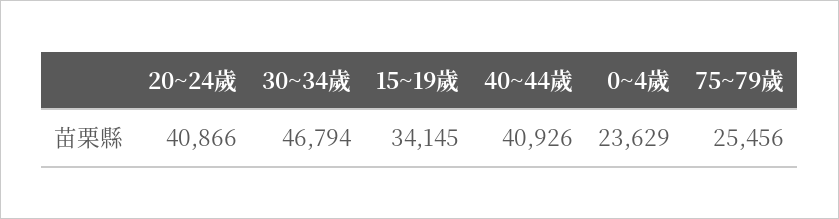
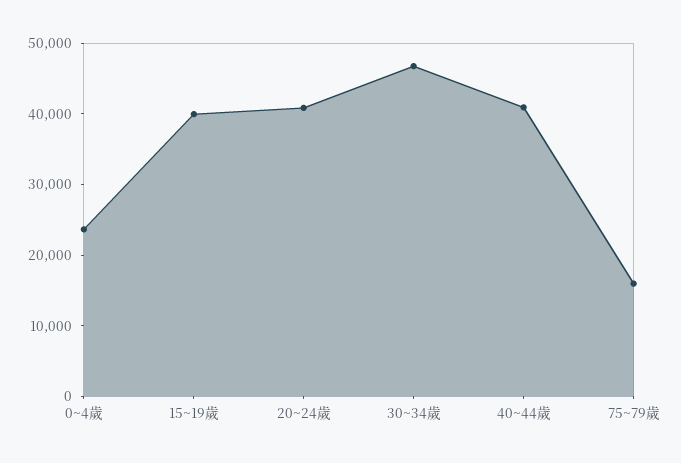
15~19歲: 34145 -> 40000
75~79歲: 25456 -> 16000

